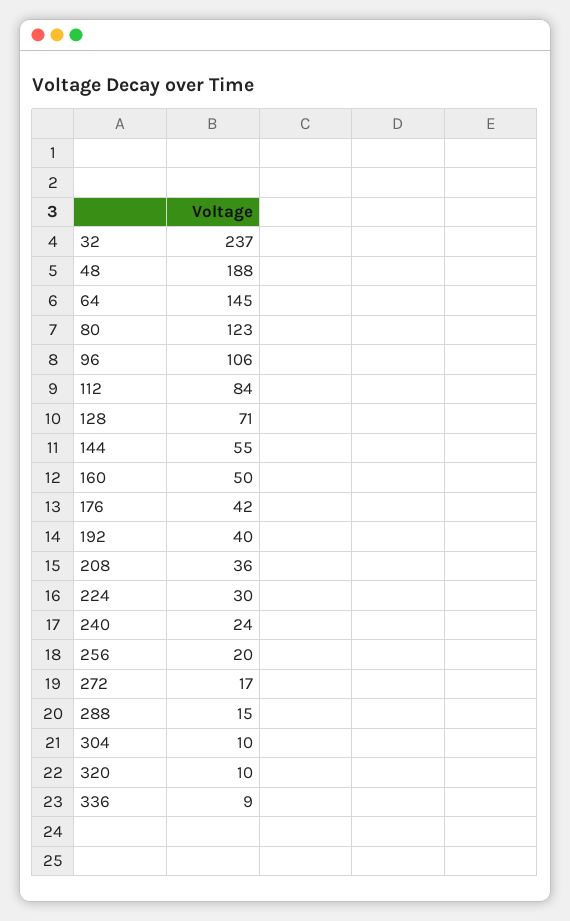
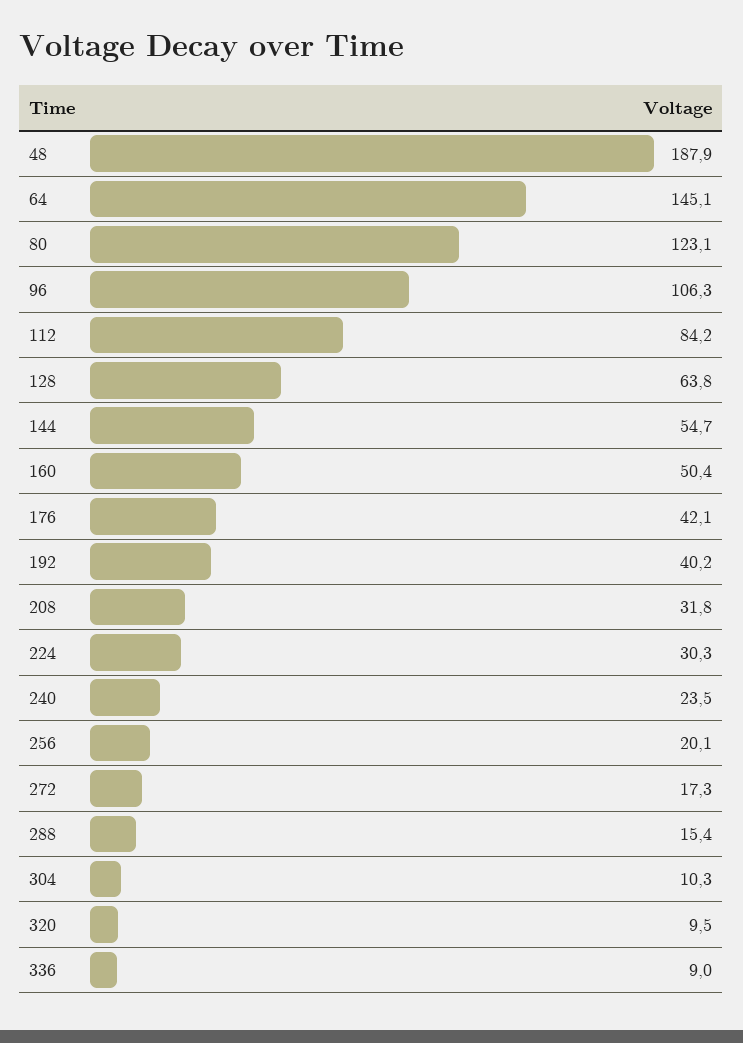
32: 237 -> none
128: 71 -> 63.8
208: 36 -> 31.8

